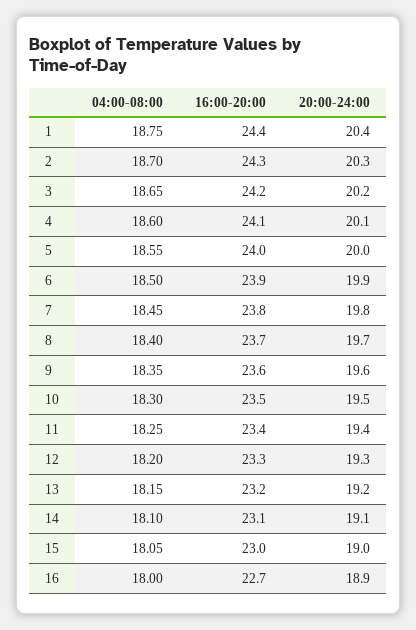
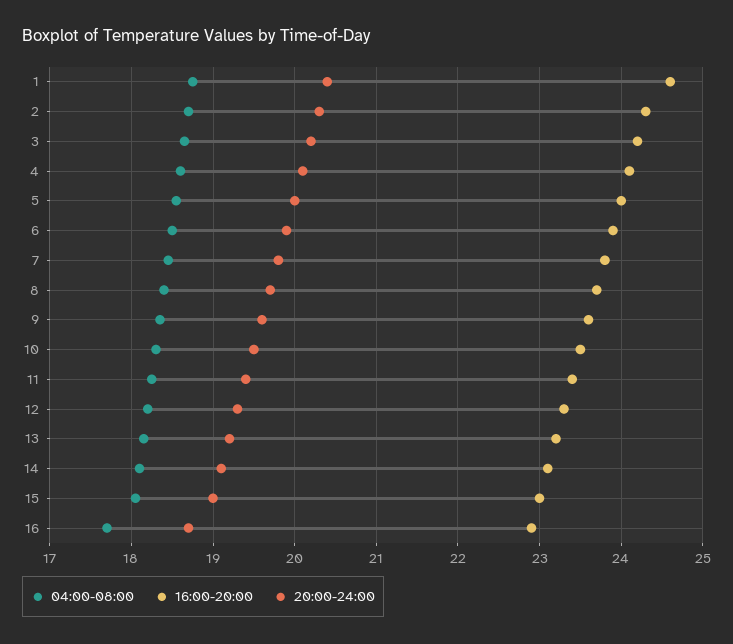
16:00-20:00, 1: 24.4 -> 24.6
04:00-08:00, 16: 18 -> 17.7
16:00-20:00, 16: 22.7 -> 22.9
20:00-24:00, 16: 18.9 -> 18.7

